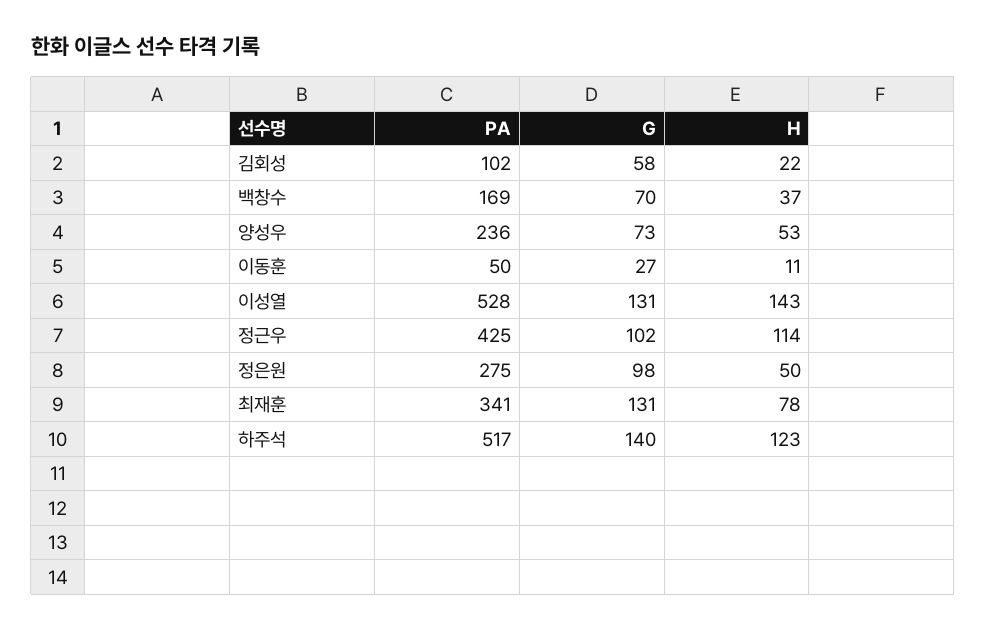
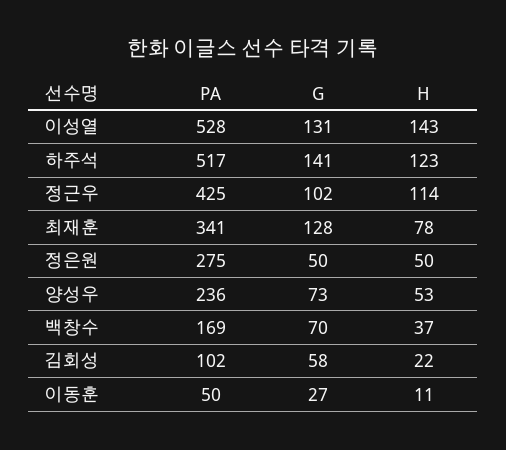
G, 정은원: 98 -> 50
G, 최재훈: 131 -> 128
G, 하주석: 140 -> 141

